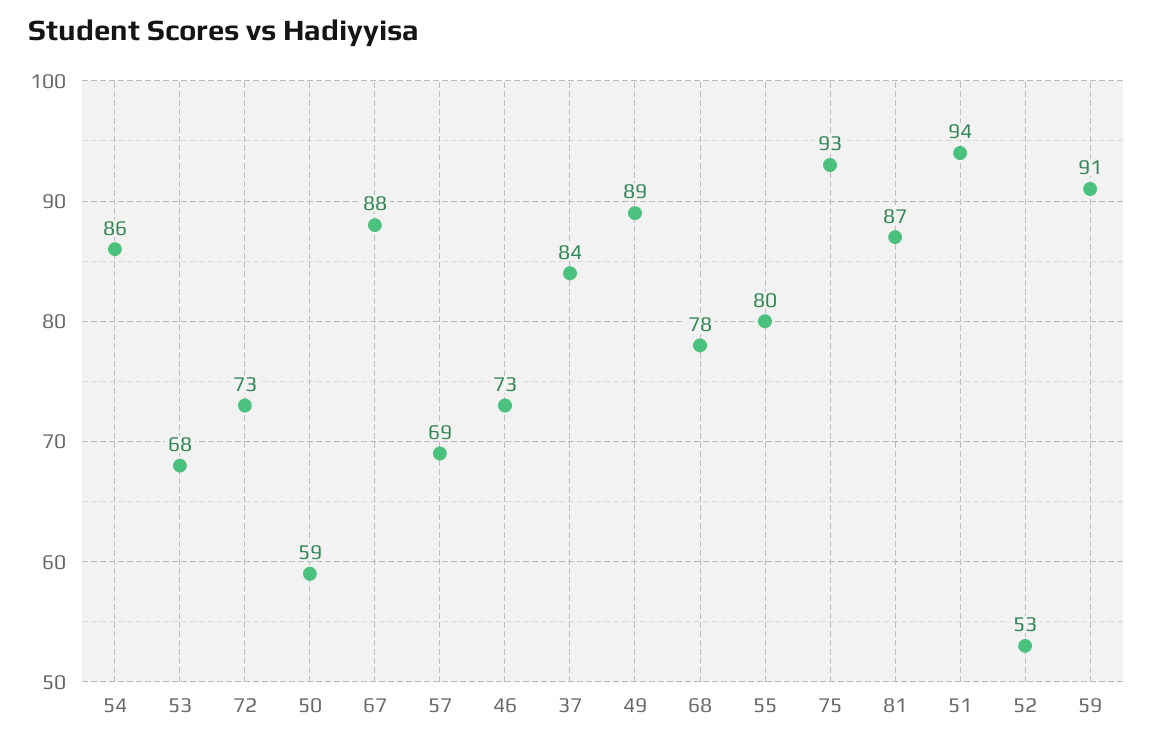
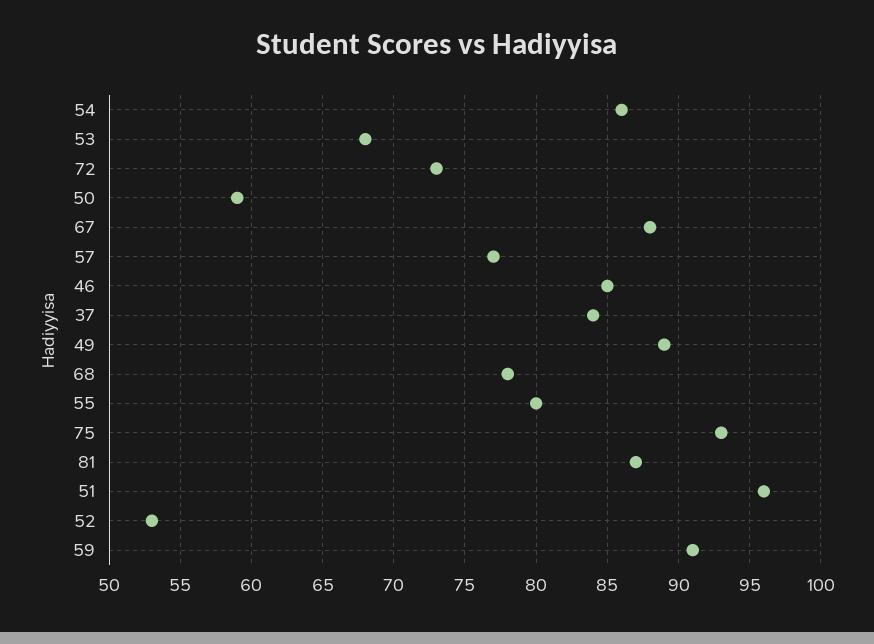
57: 69 -> 77
46: 73 -> 85
51: 94 -> 96

